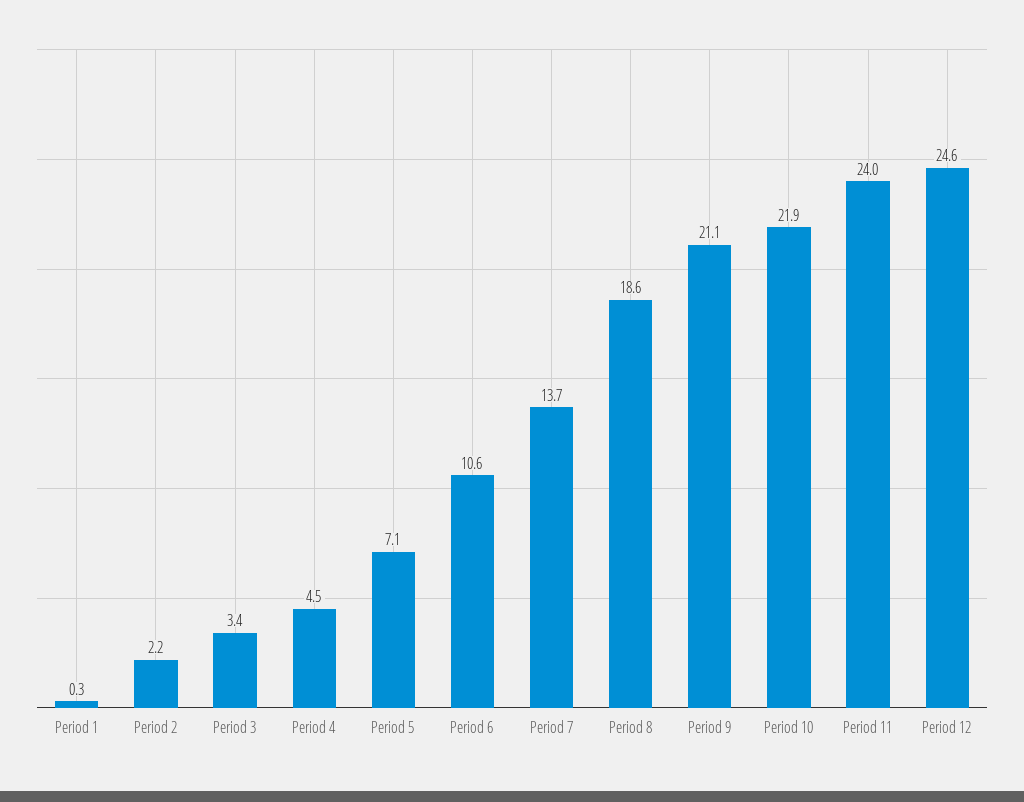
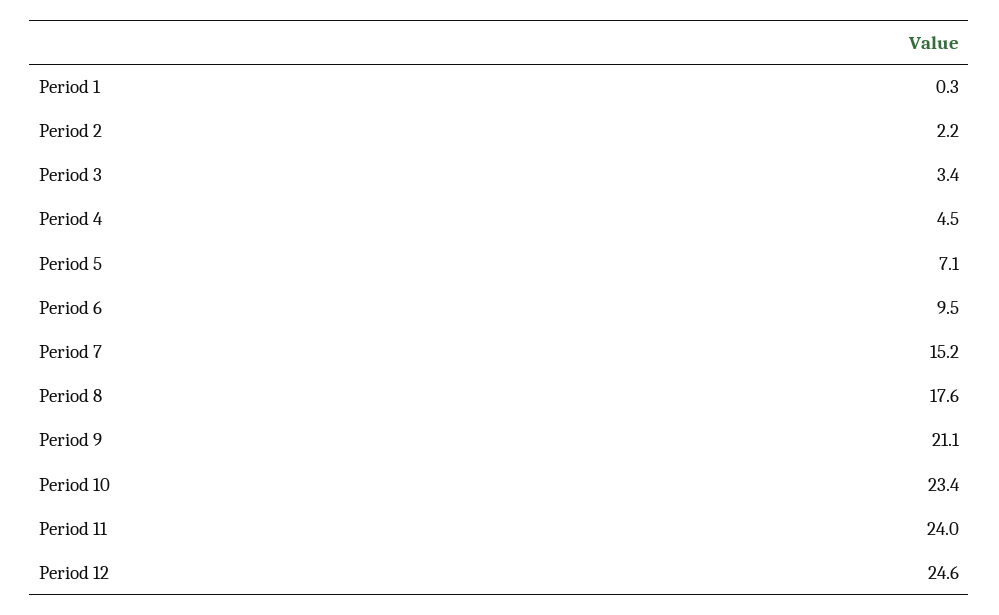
Period 6: 10.6 -> 9.5
Period 7: 13.7 -> 15.2
Period 8: 18.6 -> 17.6
Period 10: 21.9 -> 23.4

